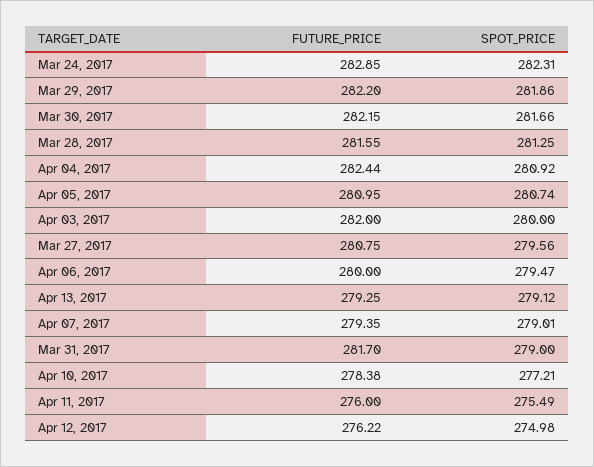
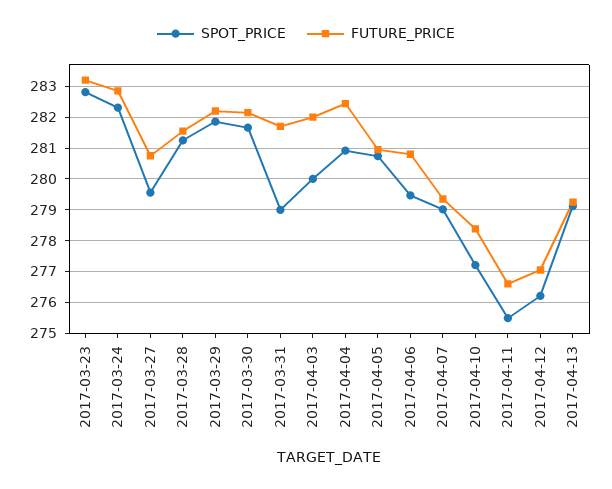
FUTURE_PRICE, Apr 06, 2017: 280 -> 280.8
FUTURE_PRICE, Apr 11, 2017: 276 -> 276.6
FUTURE_PRICE, Apr 12, 2017: 276.22 -> 277
SPOT_PRICE, Apr 12, 2017: 274.98 -> 276.2
SPOT_PRICE, 2017-03-23: none -> 282.8
FUTURE_PRICE, 2017-03-23: none -> 283.2

